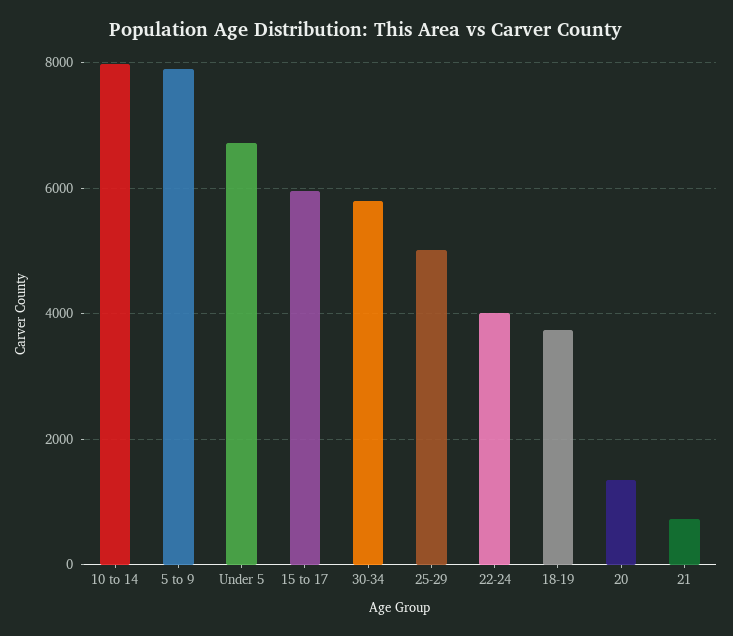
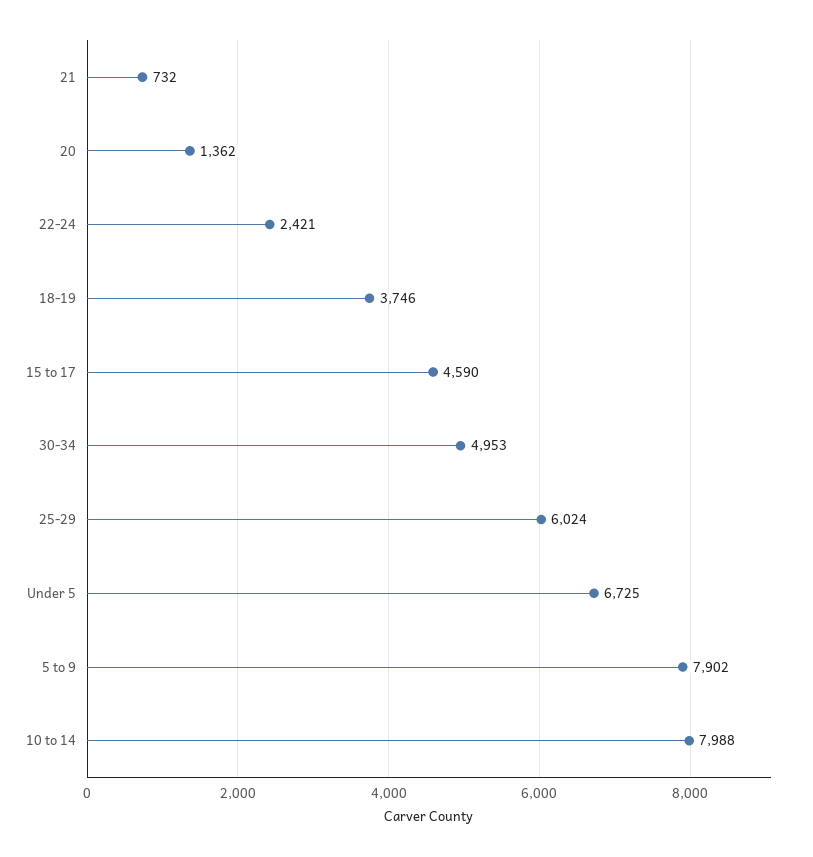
15 to 17: 6000 -> 4590
30-34: 5800 -> 4953
25-29: 5000 -> 6024
22-24: 4000 -> 2421

